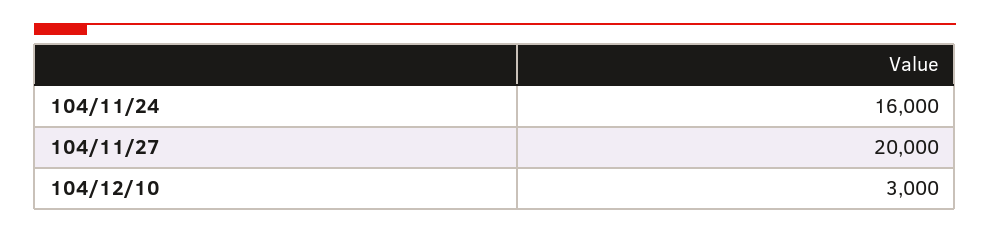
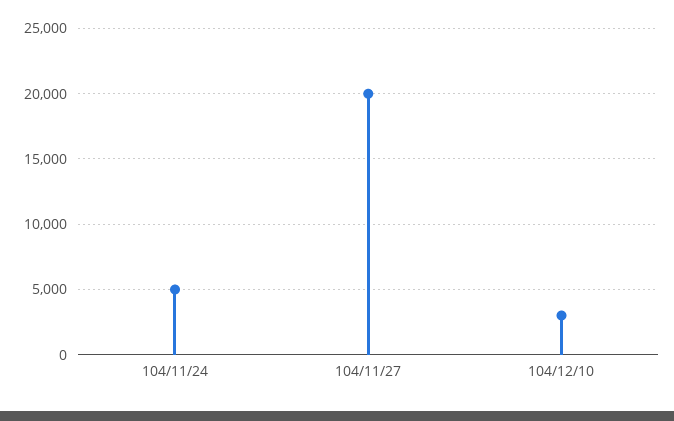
104/11/24: 16000 -> 5000

